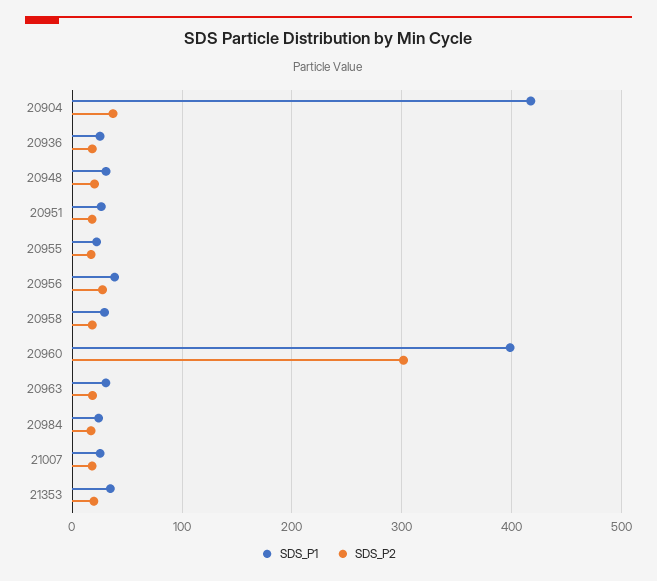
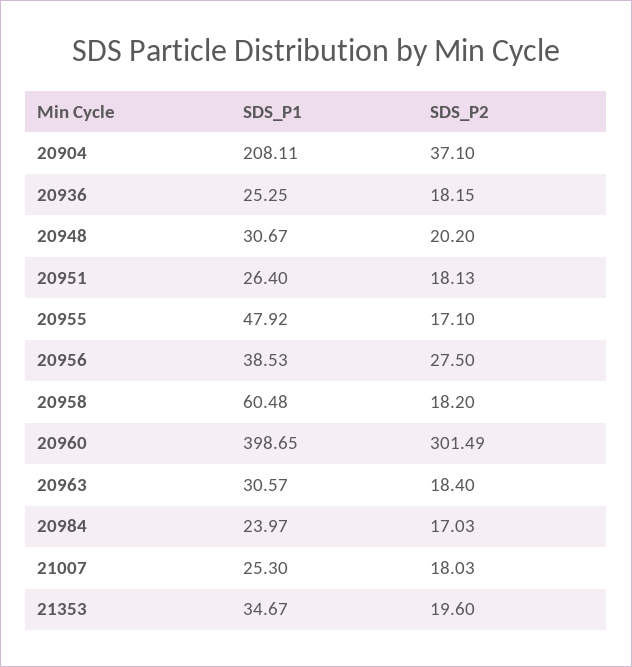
SDS_P1, 20904: 420 -> 208.11
SDS_P1, 20955: 20 -> 47.92
SDS_P1, 20958: 30 -> 60.48

